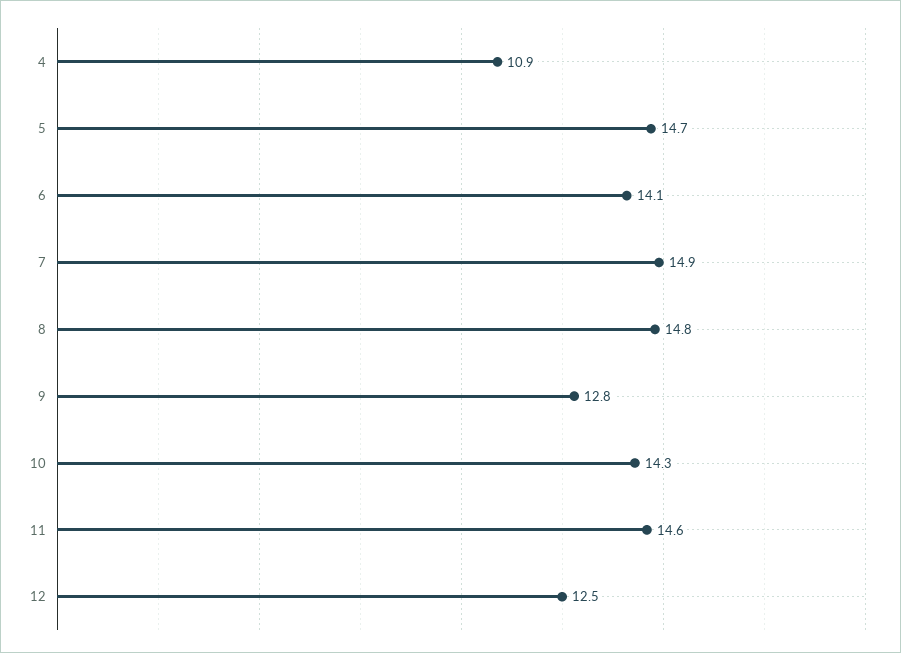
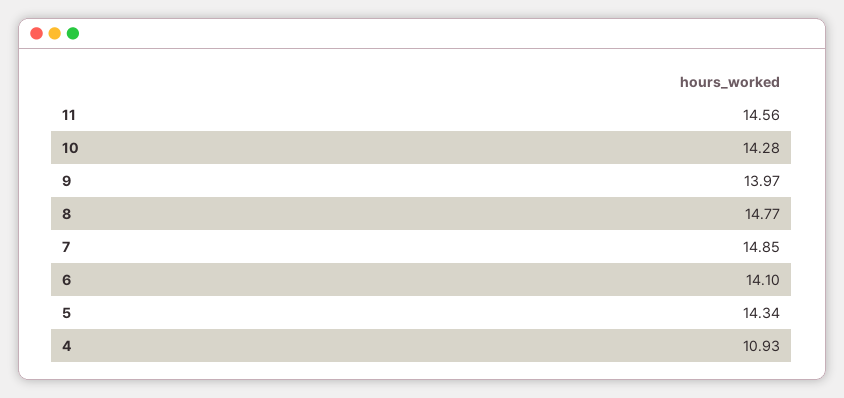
5: 14.7 -> 14.34
9: 12.8 -> 13.97
12: 12.5 -> none

